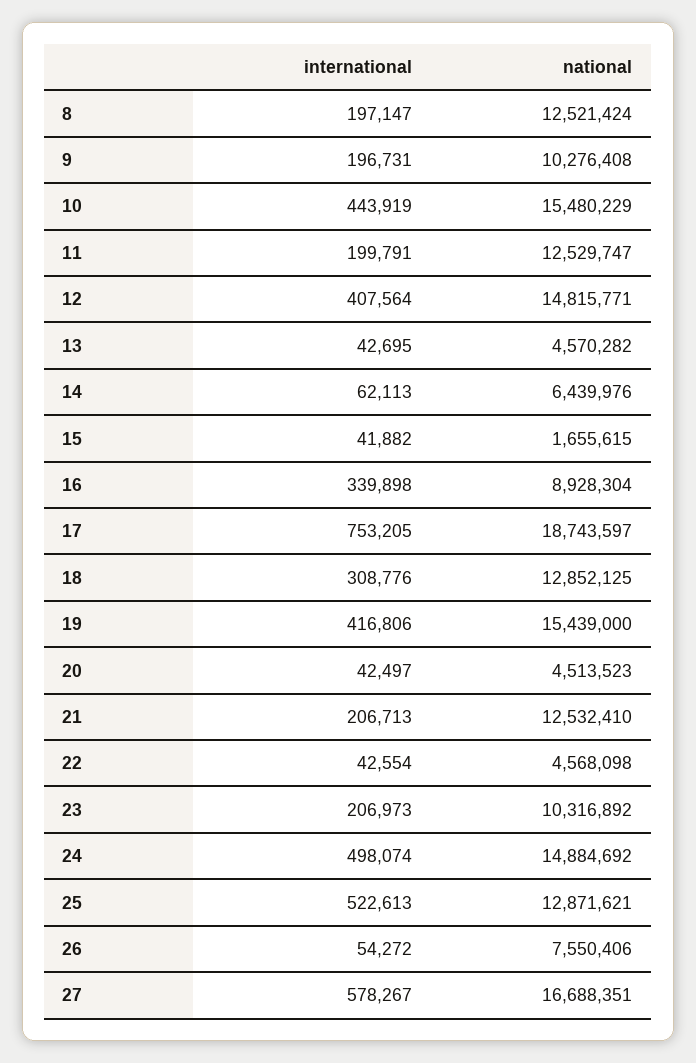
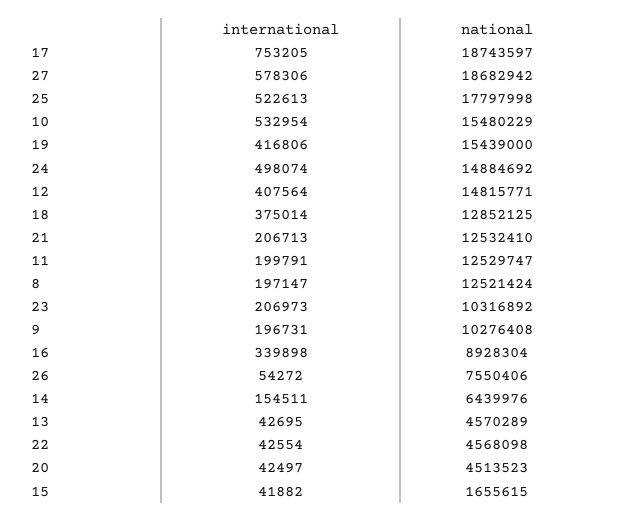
international, 10: 443919 -> 532954
national, 13: 4570282 -> 4570289
international, 14: 62113 -> 154511
international, 18: 308776 -> 375014
national, 25: 12871621 -> 17797998
international, 27: 578267 -> 578306
national, 27: 16688351 -> 18682942

